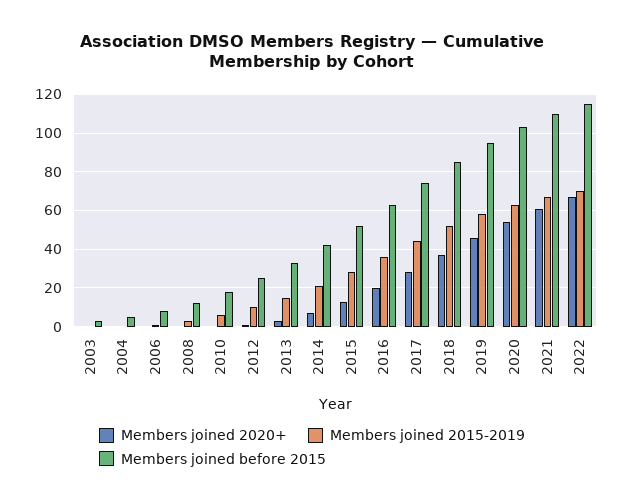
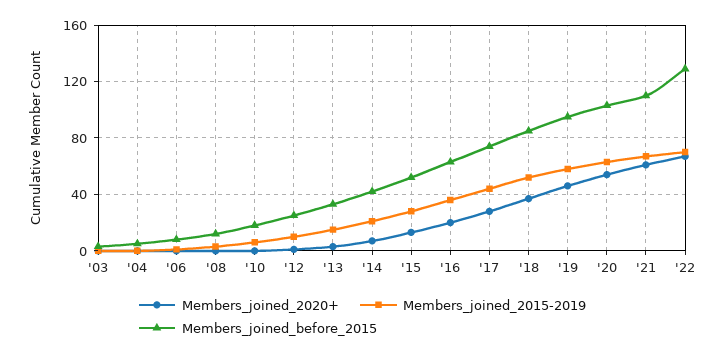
Members joined before 2015, 2022: 115 -> 130

